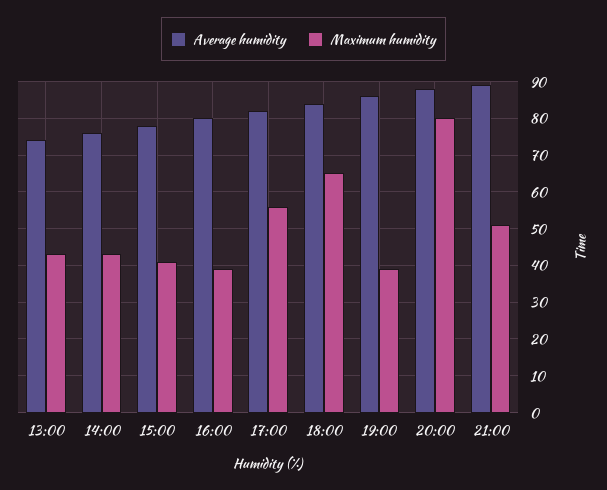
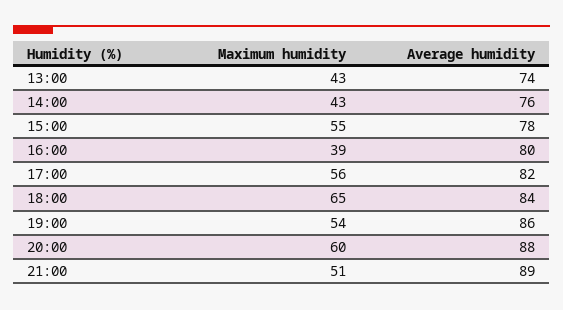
Maximum humidity, 15:00: 40 -> 55
Maximum humidity, 19:00: 40 -> 54
Maximum humidity, 20:00: 80 -> 60

